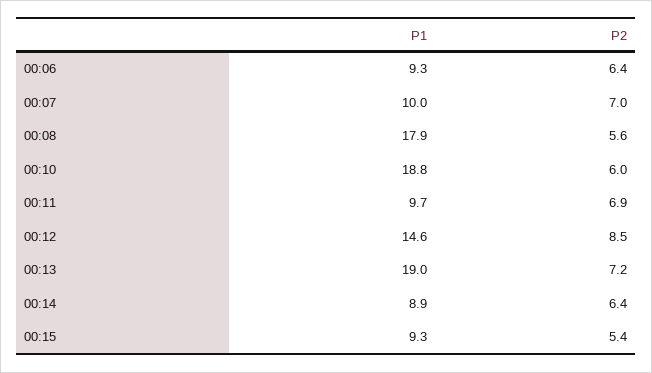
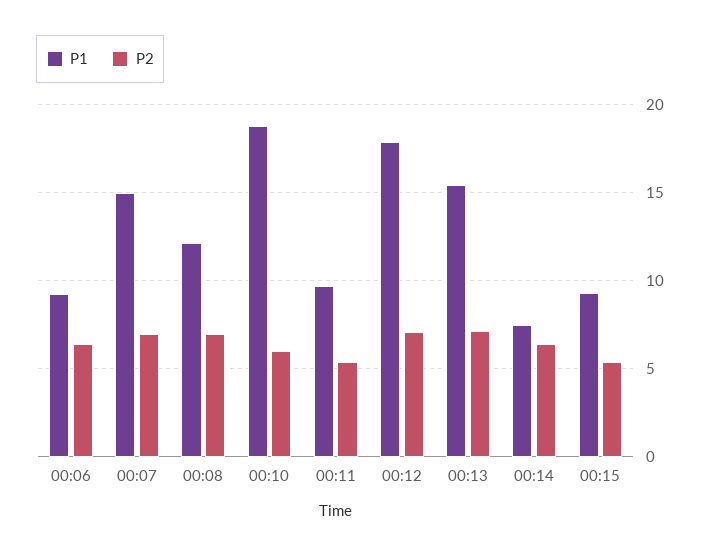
P1, 00:07: 10 -> 15
P1, 00:08: 17.9 -> 12
P2, 00:08: 5.6 -> 7
P2, 00:11: 6.9 -> 5.5
P1, 00:12: 14.6 -> 18
P2, 00:12: 8.5 -> 7
P1, 00:13: 19 -> 15.5
P1, 00:14: 8.9 -> 7.5

